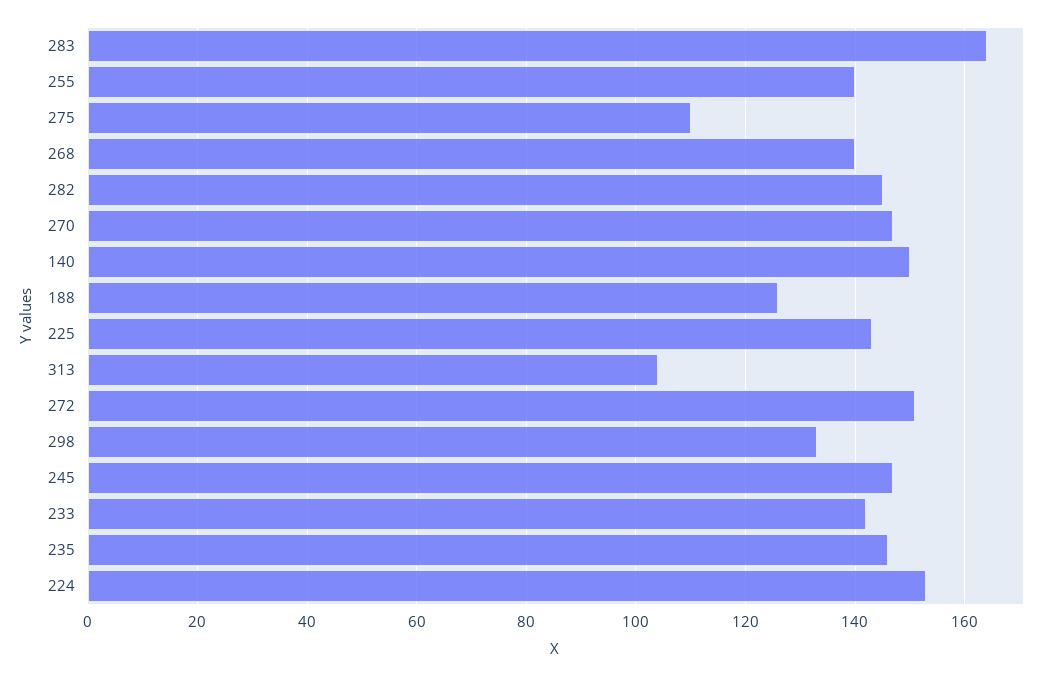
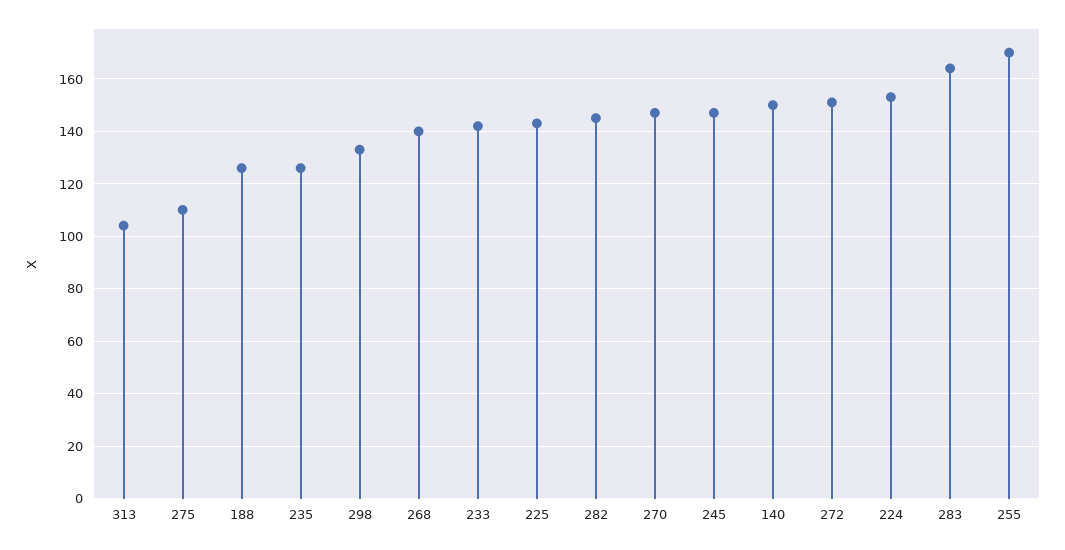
255: 140 -> 170
235: 145 -> 125

